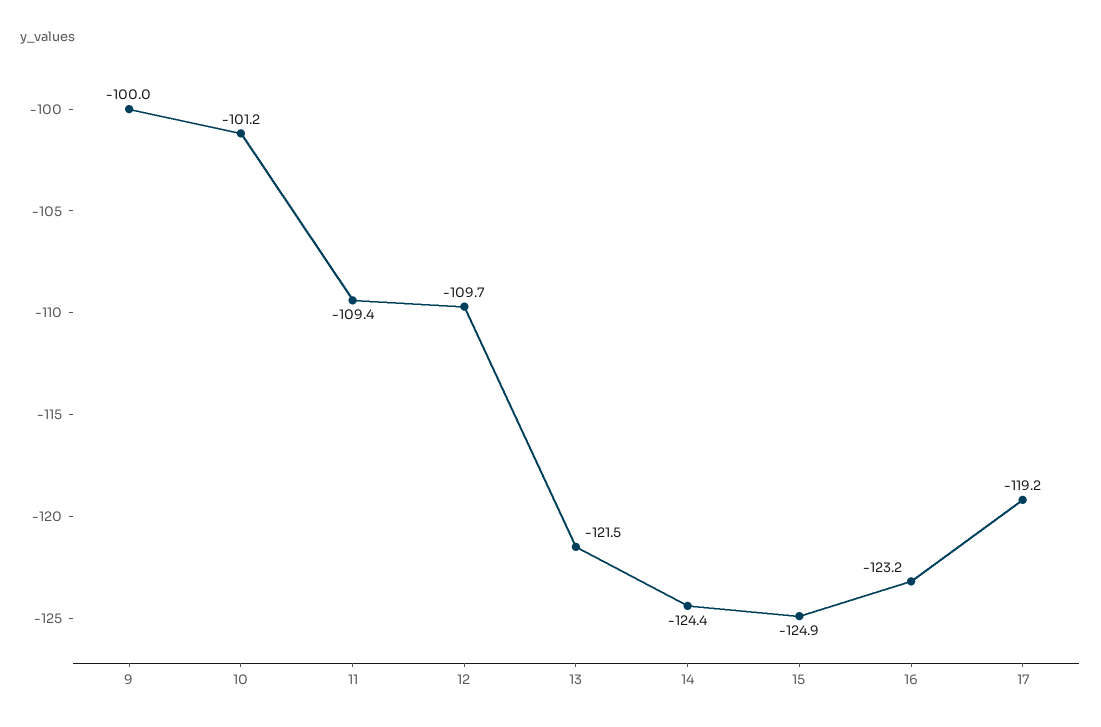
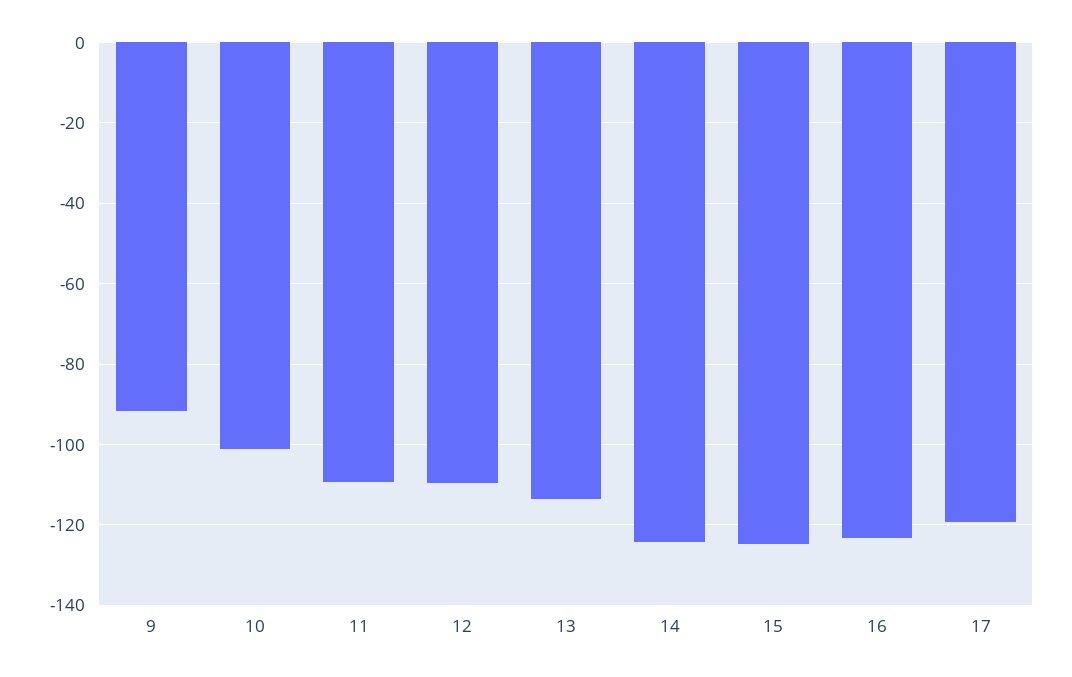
9: -100 -> -92
13: -121.5 -> -114

